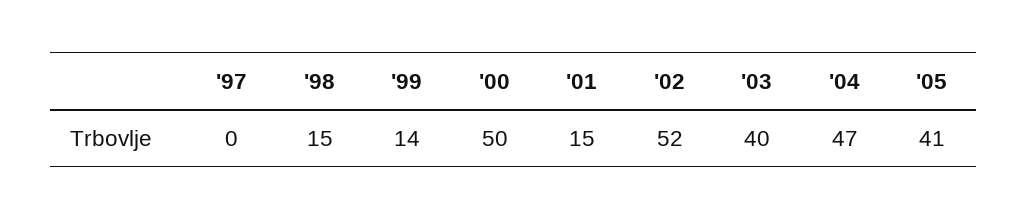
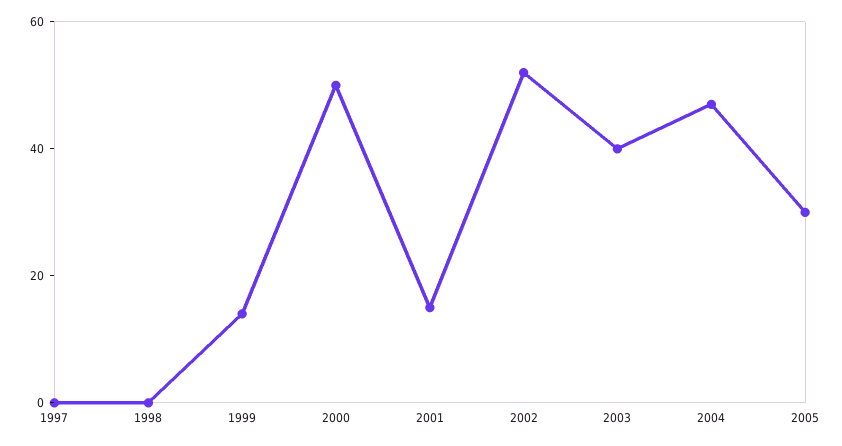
'98: 15 -> 0
'05: 41 -> 30

